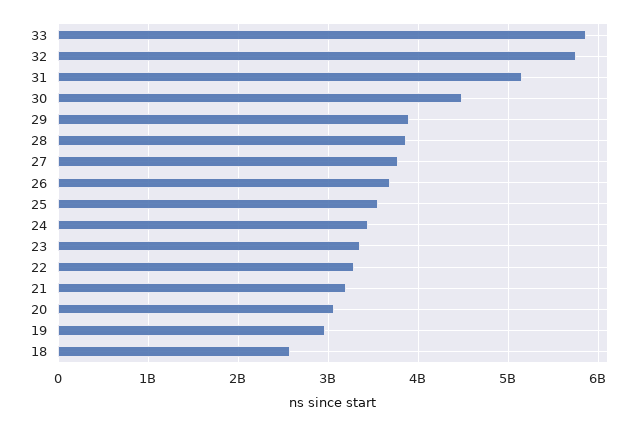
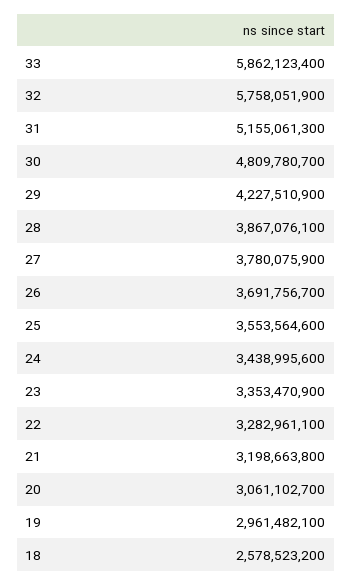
30: 4500000000 -> 4809780700
29: 3900000000 -> 4227510900

